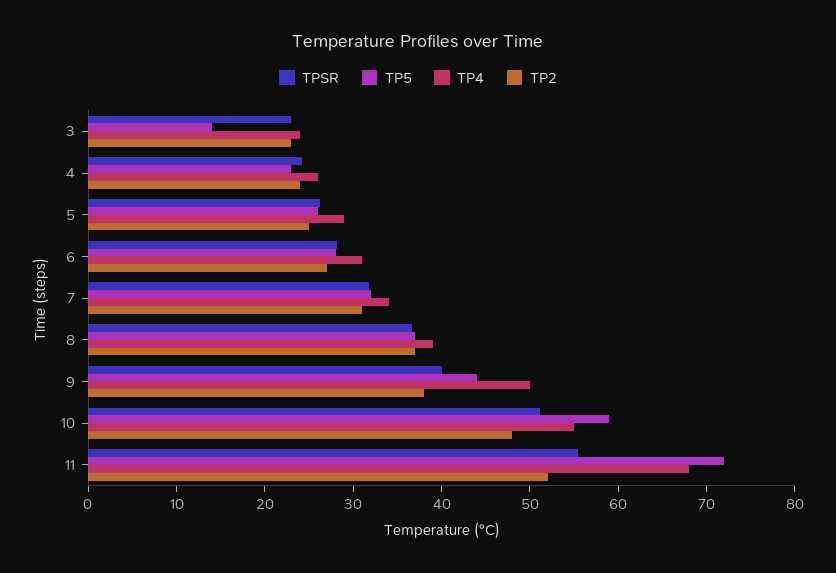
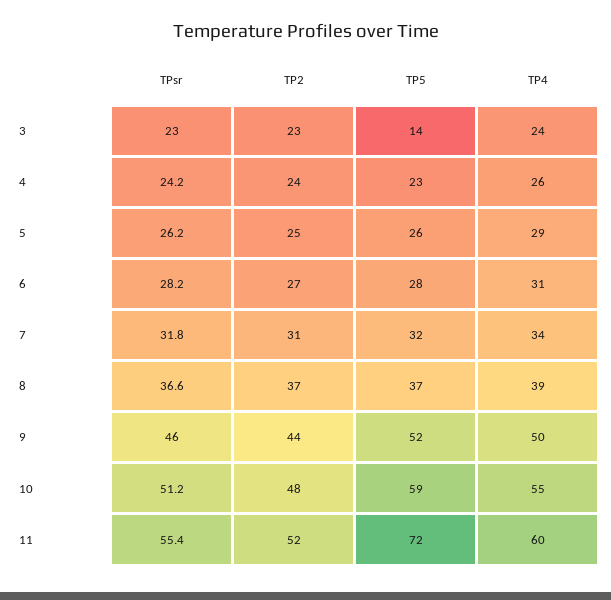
TPSR, 9: 40 -> 46
TP5, 9: 44 -> 52
TP2, 9: 38 -> 44
TP4, 11: 68 -> 60

